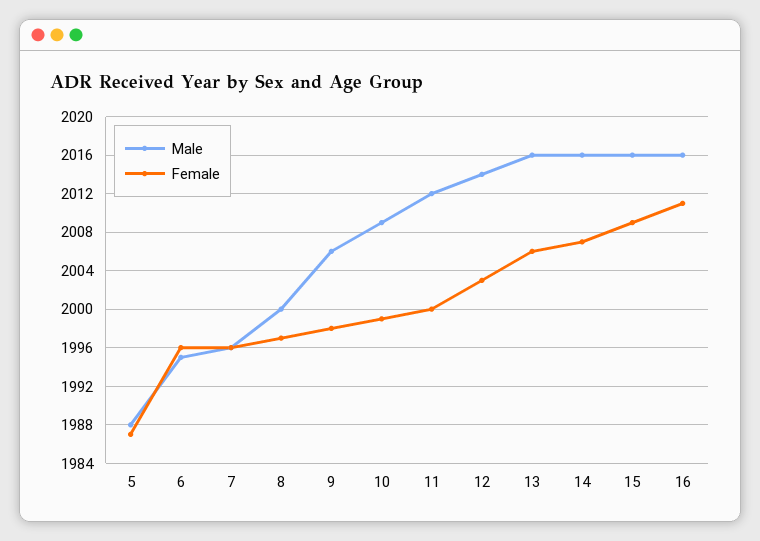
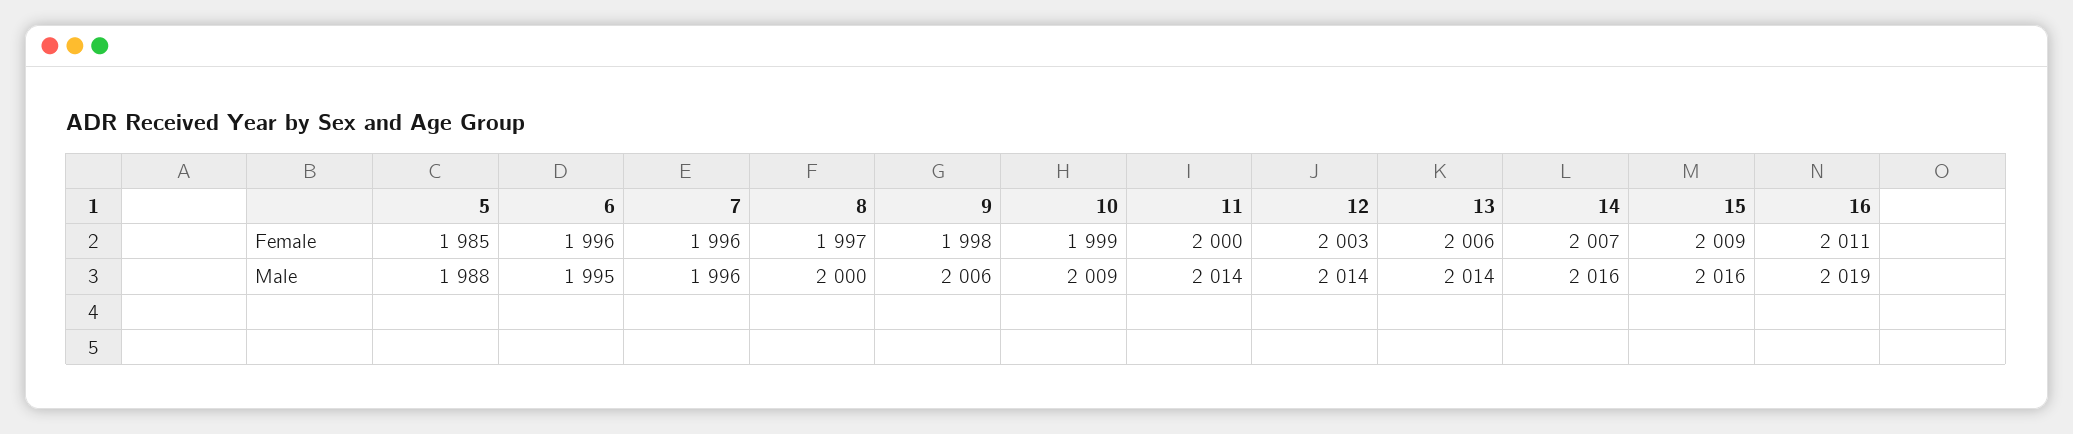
Female, 5: 1987 -> 1985
Male, 11: 2012 -> 2014
Male, 13: 2016 -> 2014
Male, 16: 2016 -> 2019

